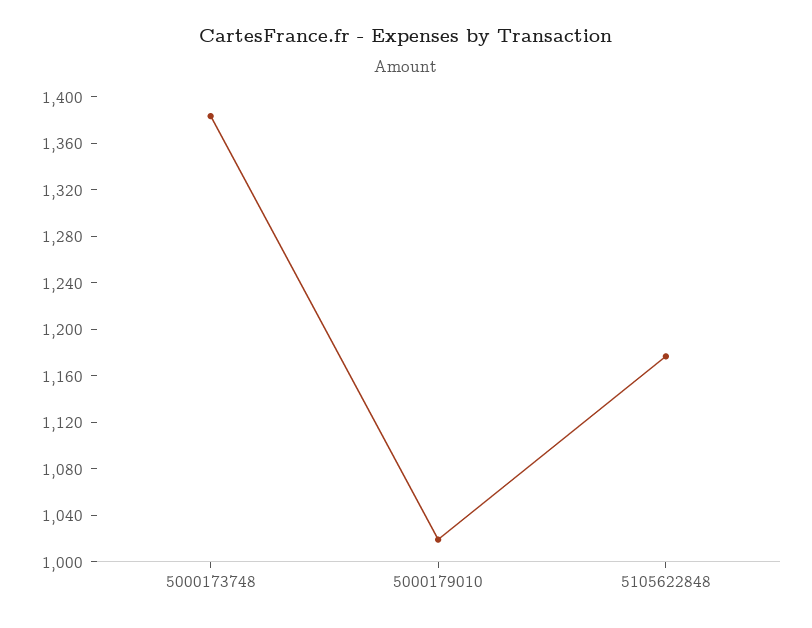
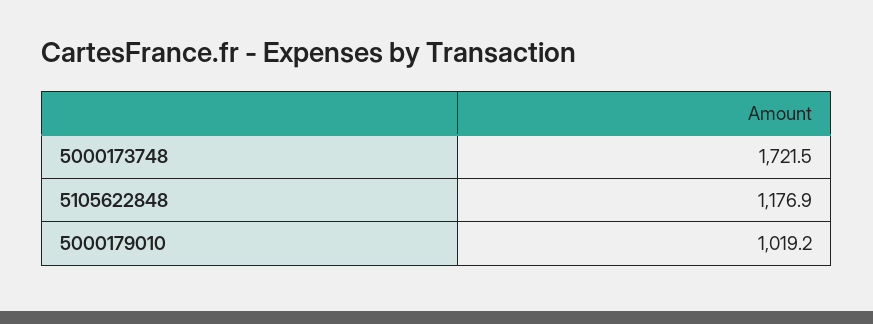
5000173748: 1380 -> 1721.5

